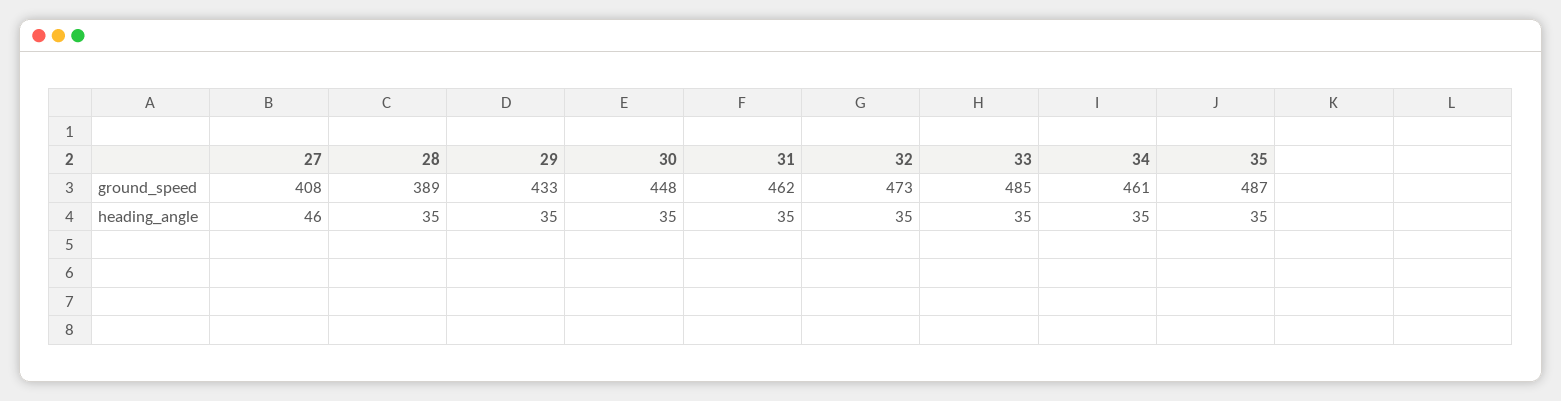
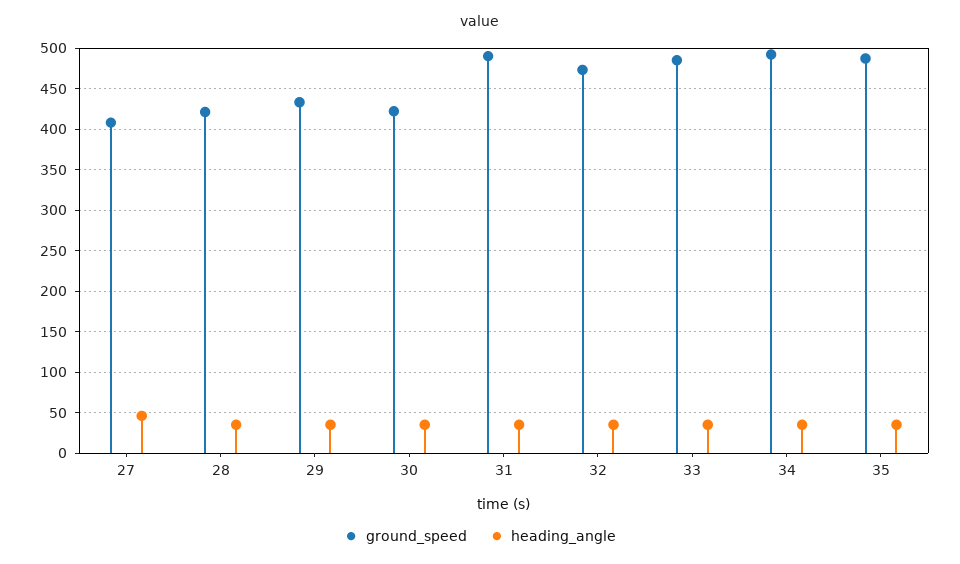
ground_speed, 28: 389 -> 420
ground_speed, 30: 448 -> 420
ground_speed, 31: 462 -> 490
ground_speed, 34: 461 -> 490

